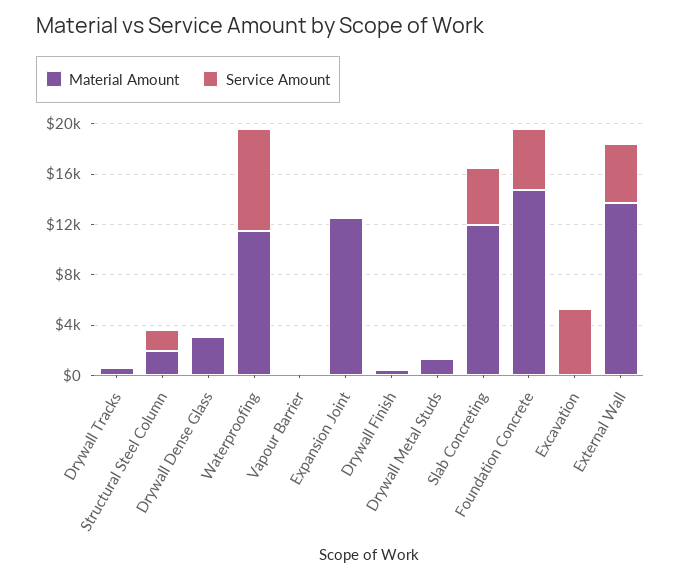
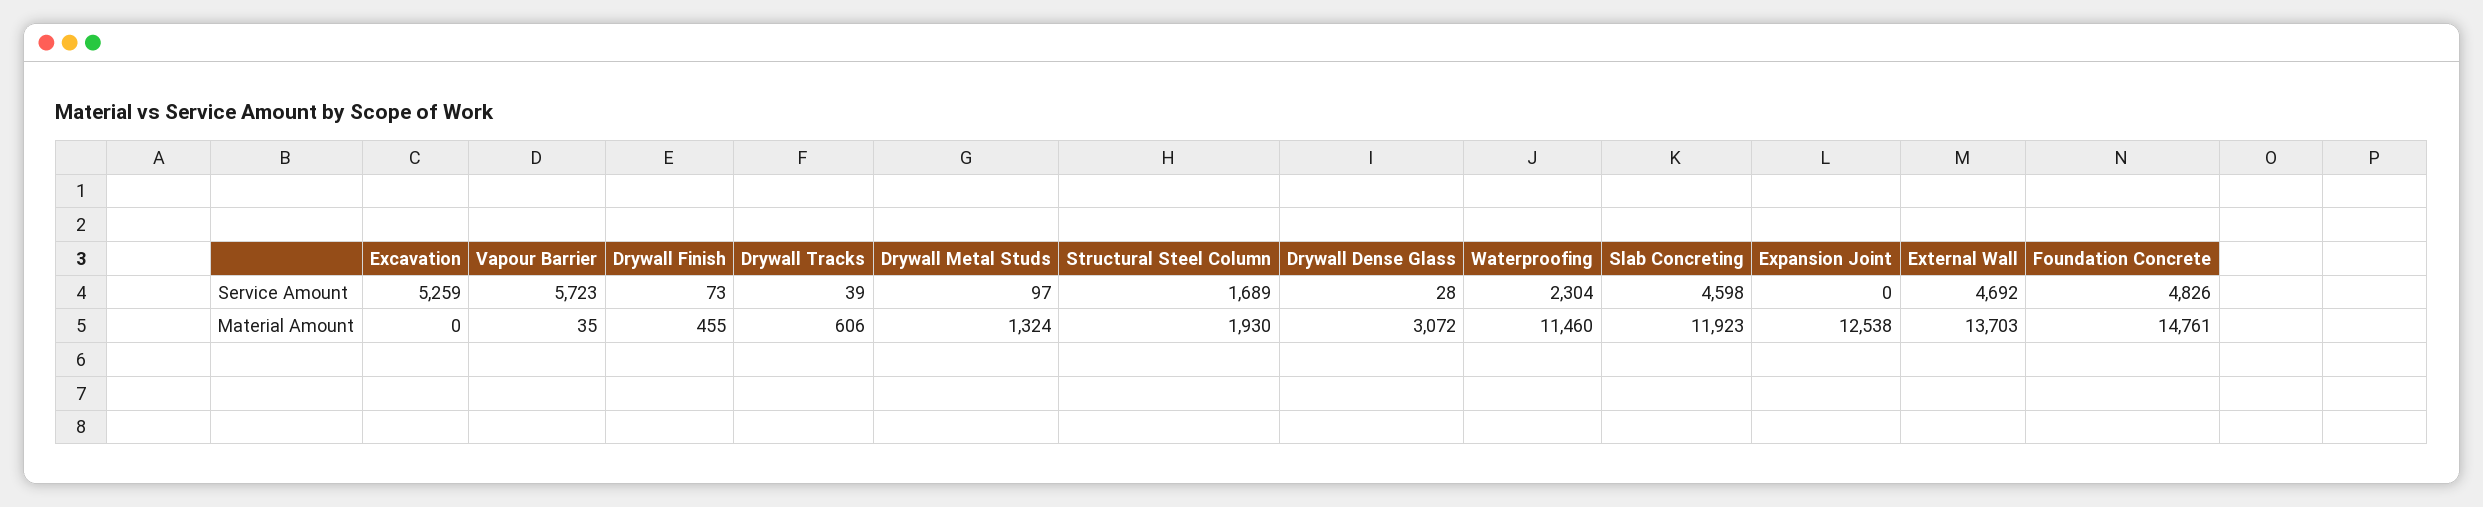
Service Amount, Waterproofing: 8000 -> 2304
Service Amount, Vapour Barrier: 0 -> 5723

